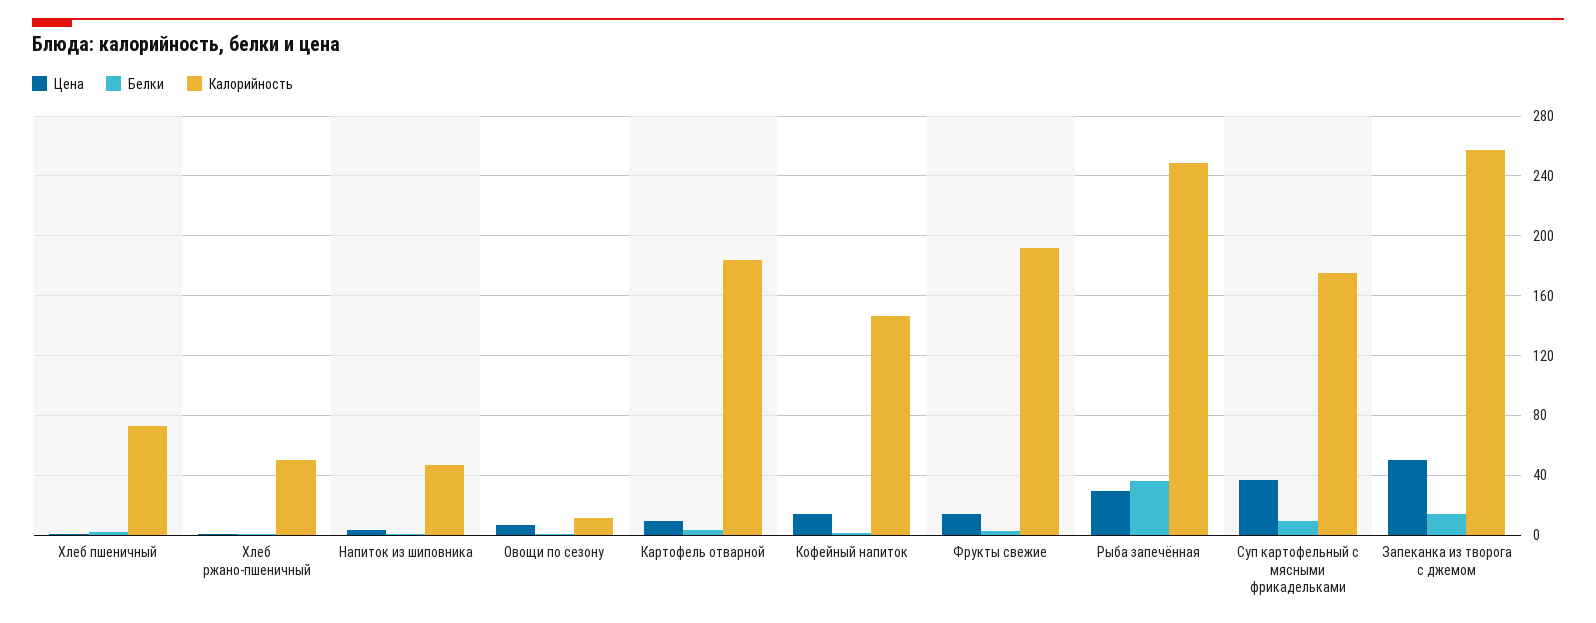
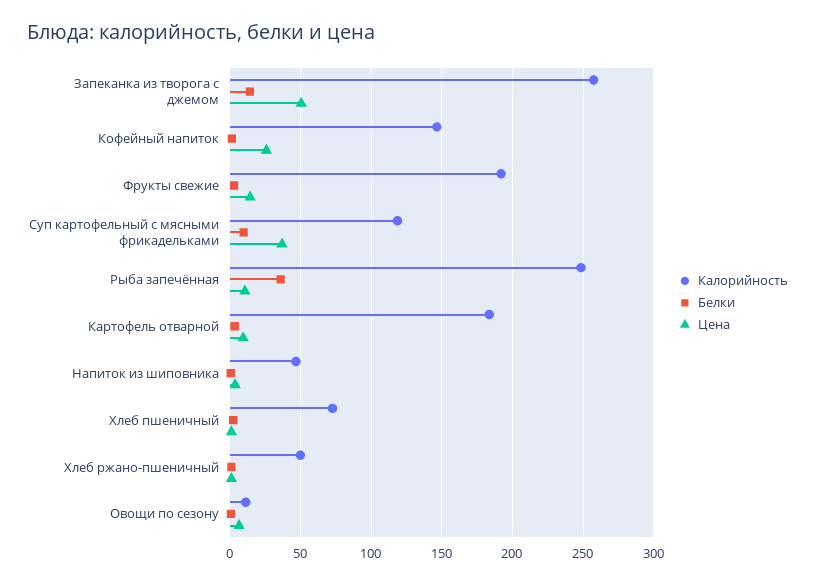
Цена, Кофейный напиток: 15 -> 25
Цена, Рыба запечённая: 30 -> 10
Калорийность, Суп картофельный с мясными фрикадельками: 175 -> 120

